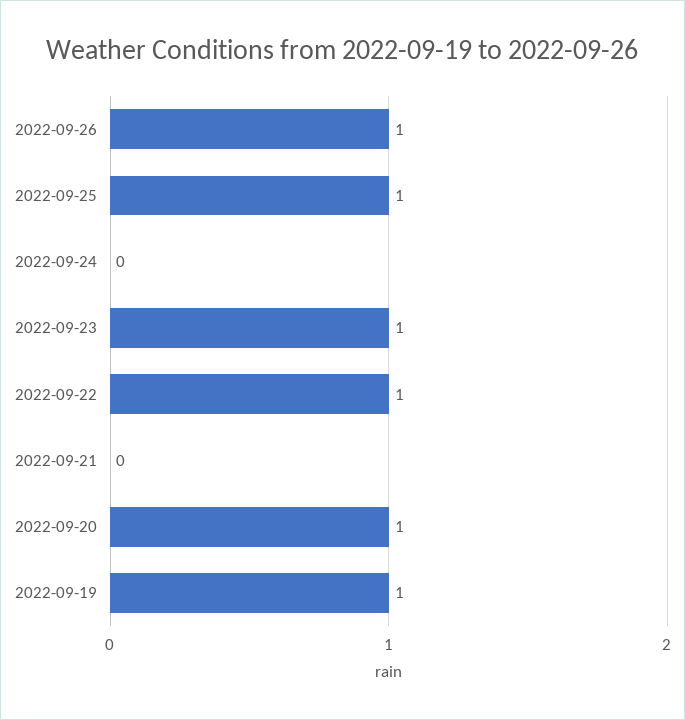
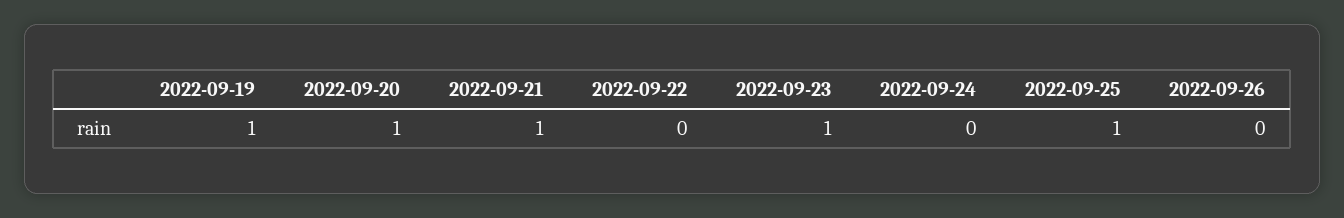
2022-09-26: 1 -> 0
2022-09-22: 1 -> 0
2022-09-21: 0 -> 1

